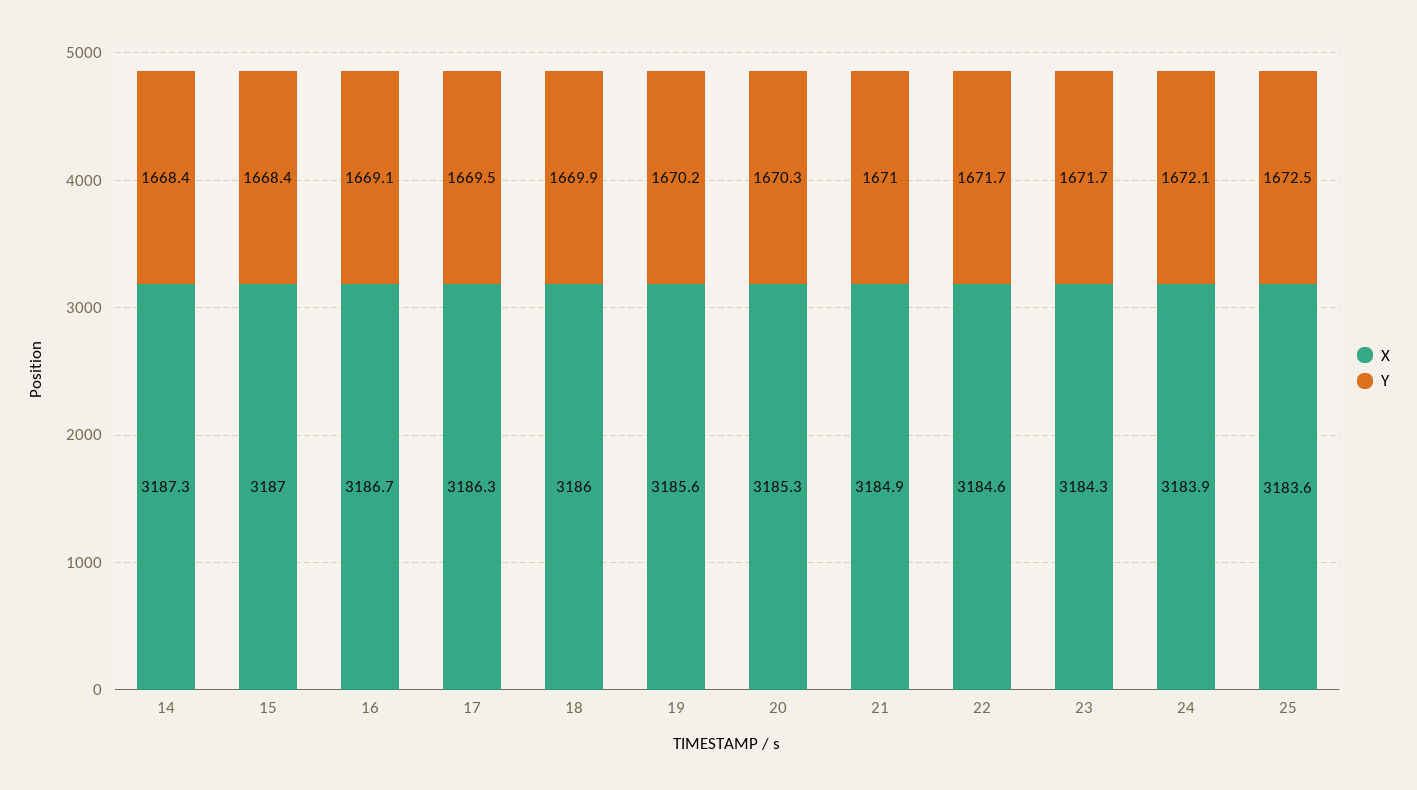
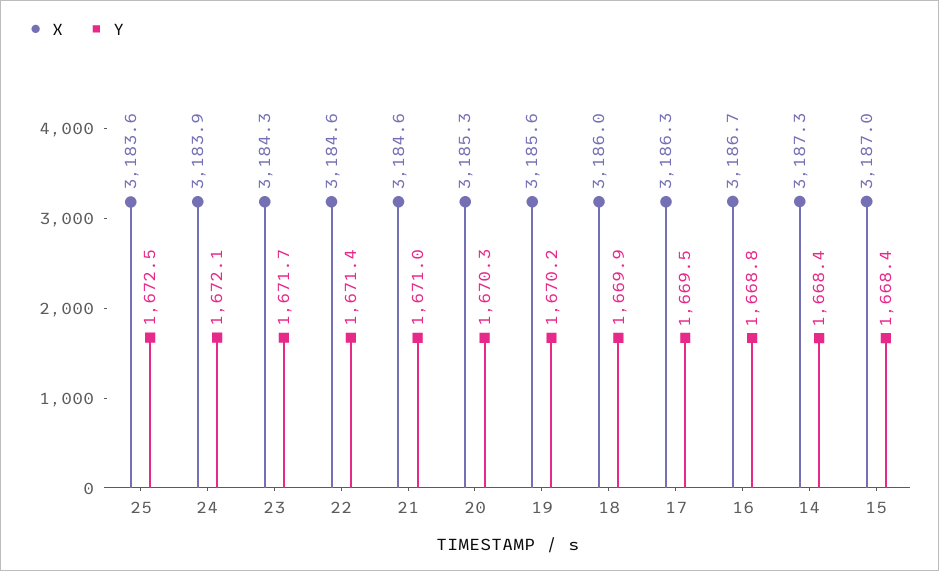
Y, 16: 1669.1 -> 1668.8
X, 21: 3184.9 -> 3184.6
Y, 22: 1671.7 -> 1671.4

